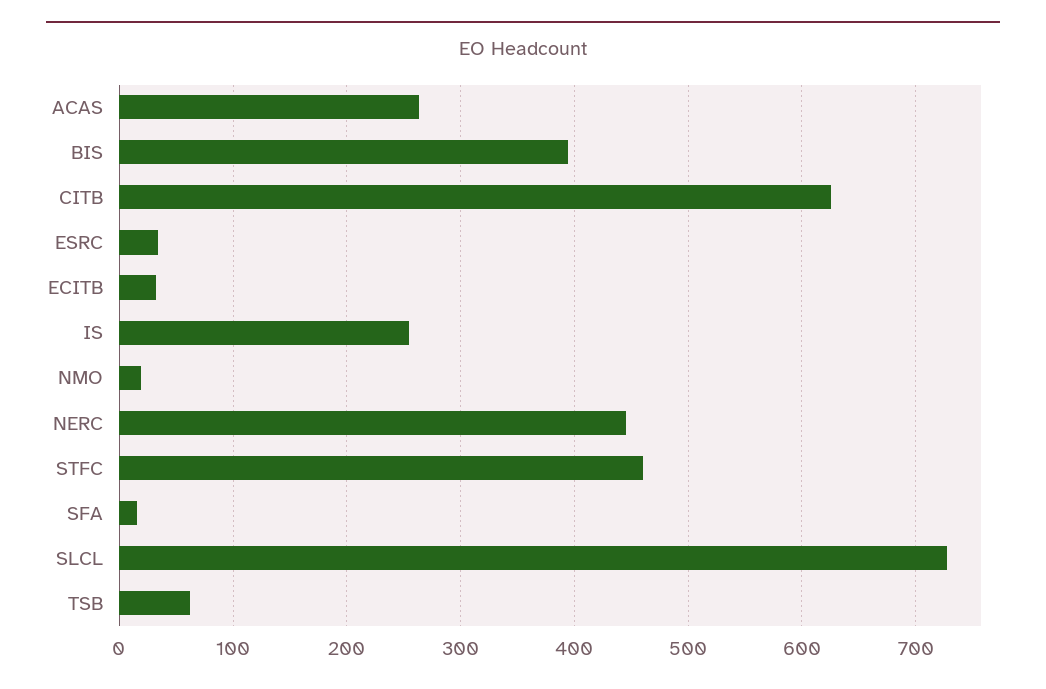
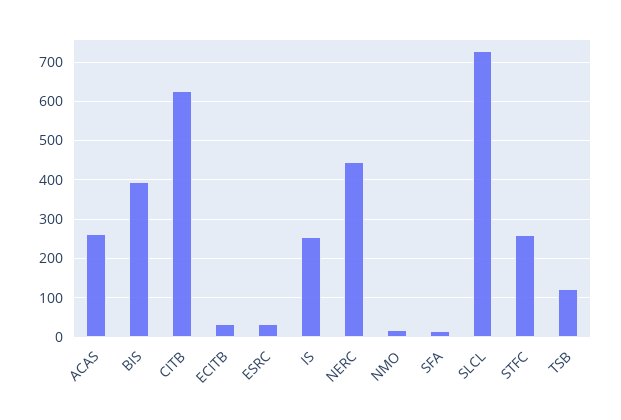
STFC: 460 -> 260
TSB: 60 -> 120

